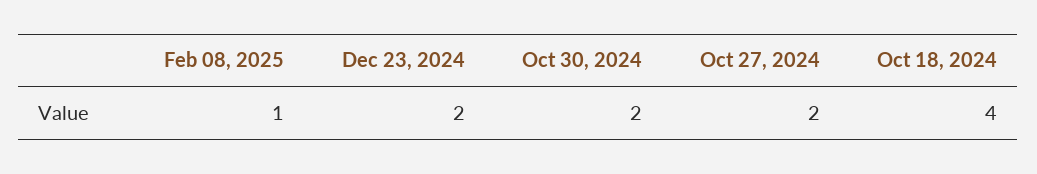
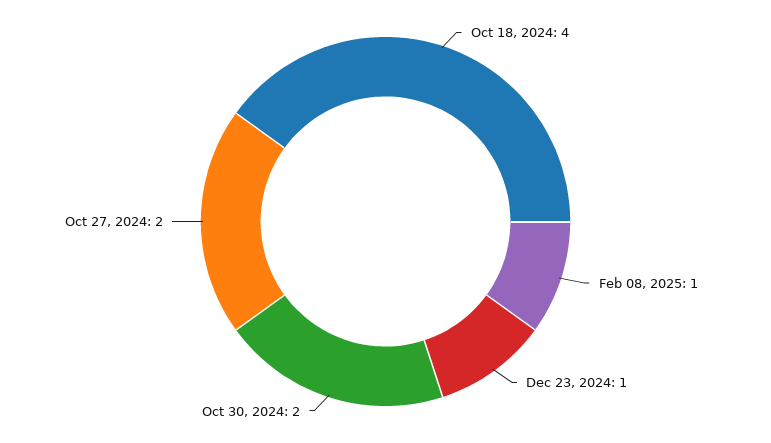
Dec 23, 2024: 2 -> 1

